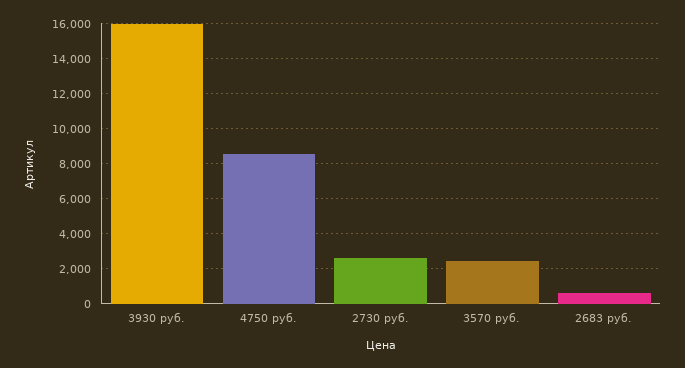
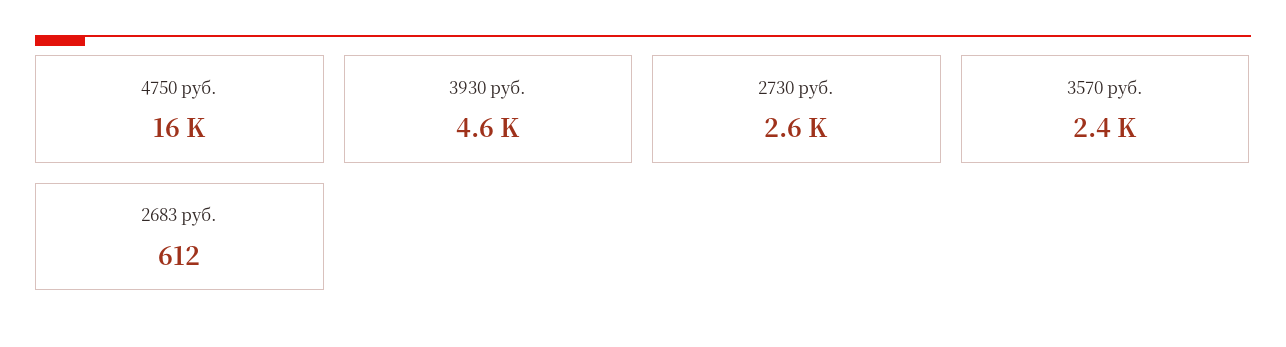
3930 руб.: 16000 -> 4600
4750 руб.: 8500 -> 16000

